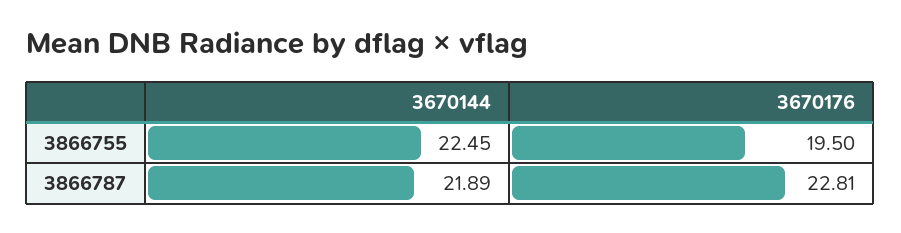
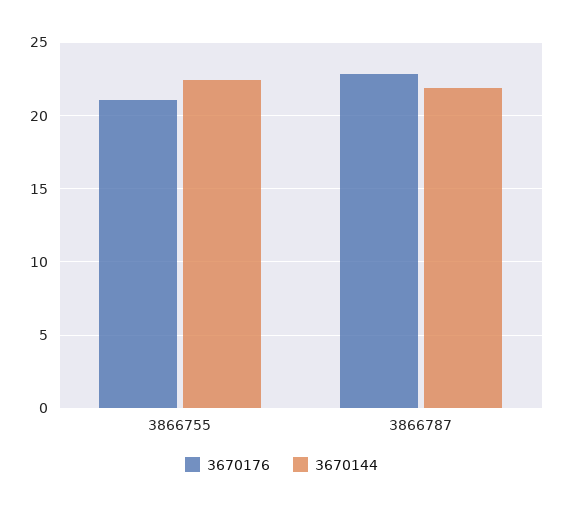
3670176, 3866755: 19.5 -> 21

